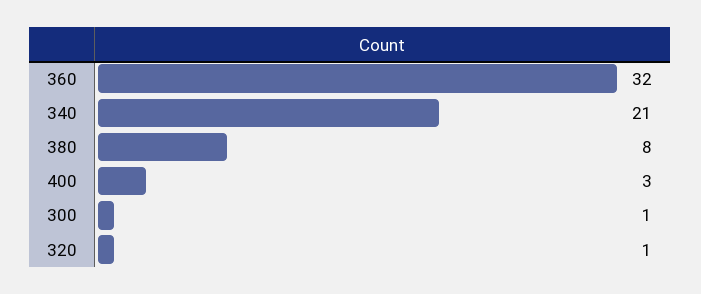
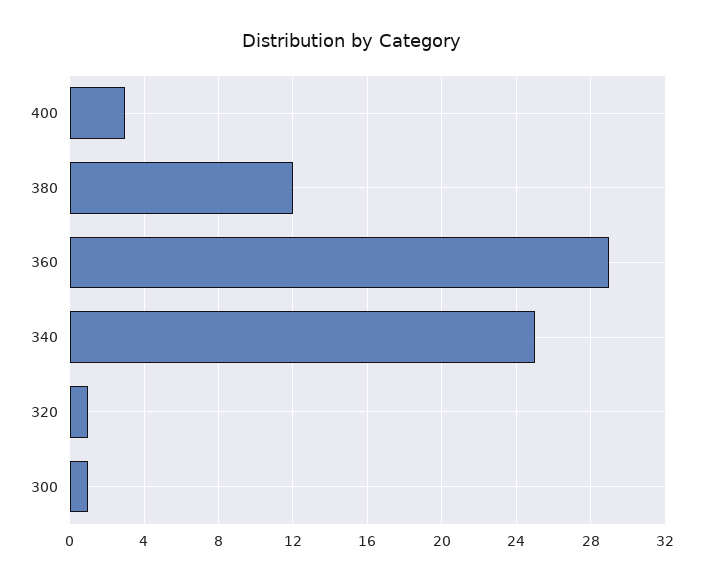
360: 32 -> 29
340: 21 -> 25
380: 8 -> 12

